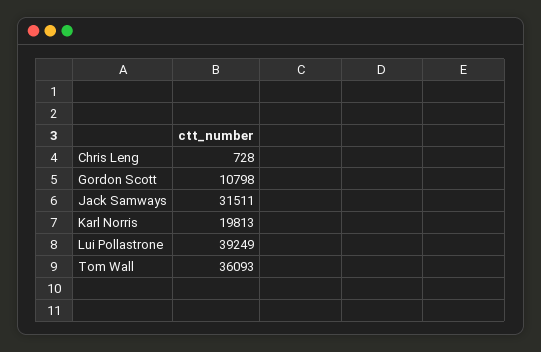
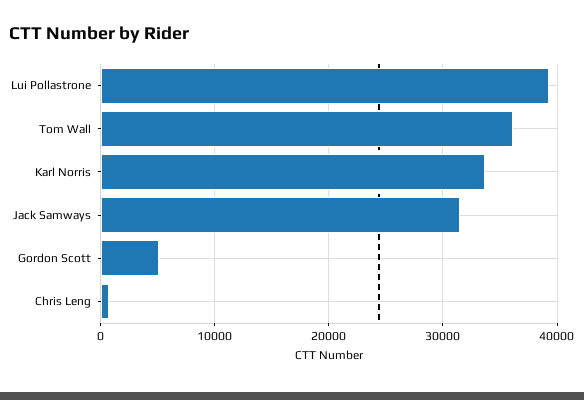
Gordon Scott: 10798 -> 5000
Karl Norris: 19813 -> 34000

